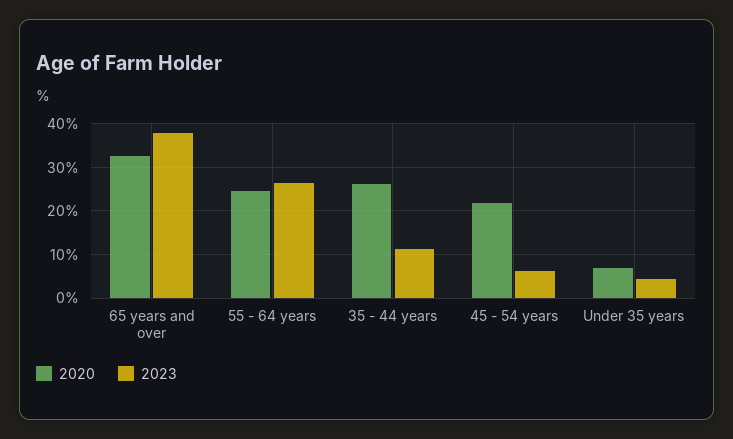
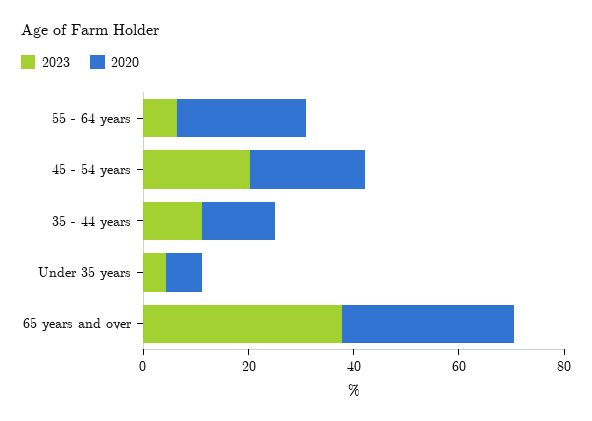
2023, 55 - 64 years: 26 -> 5
2020, 35 - 44 years: 26 -> 15
2023, 45 - 54 years: 6 -> 20

